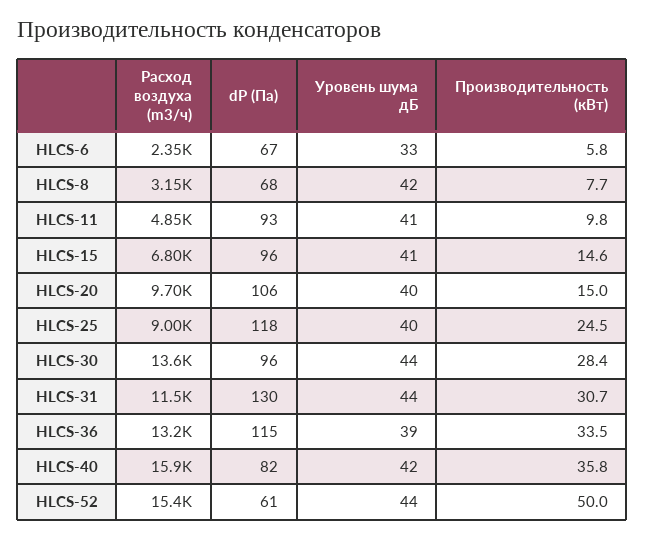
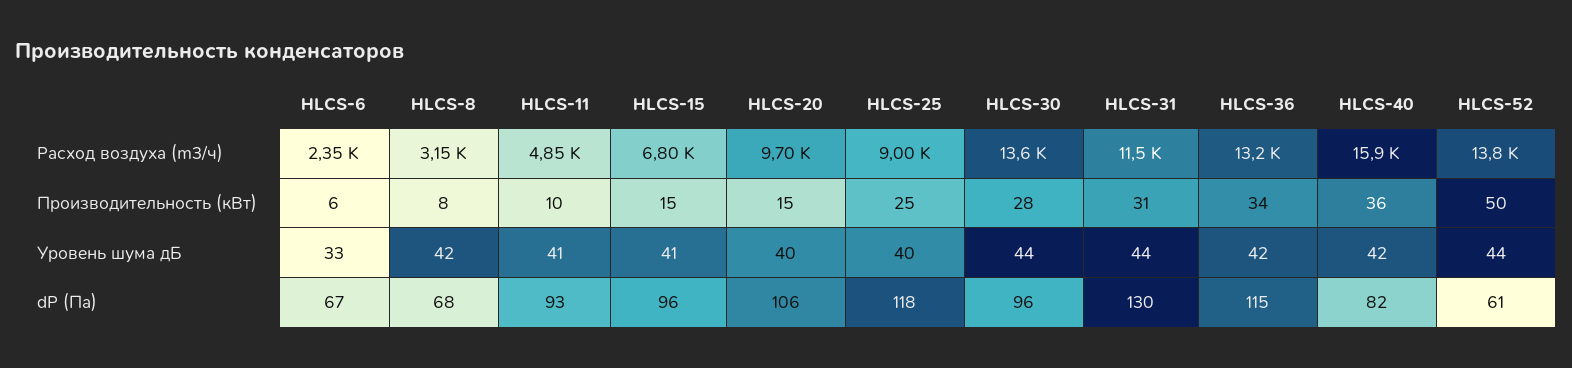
Уровень шума дБ, HLCS-36: 39 -> 42
Расход воздуха (m3/ч), HLCS-52: 15400 -> 13800

